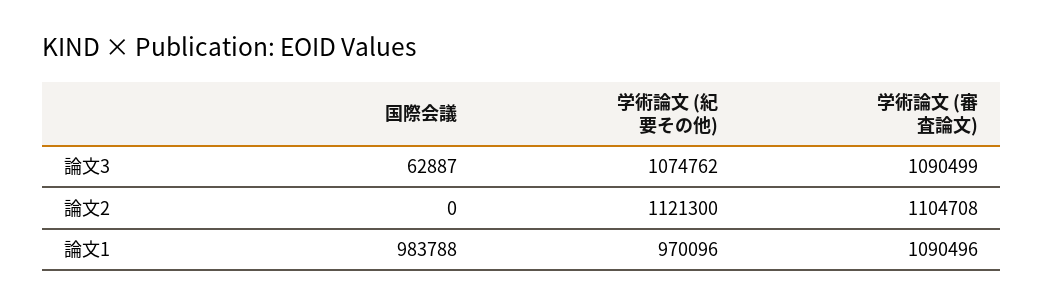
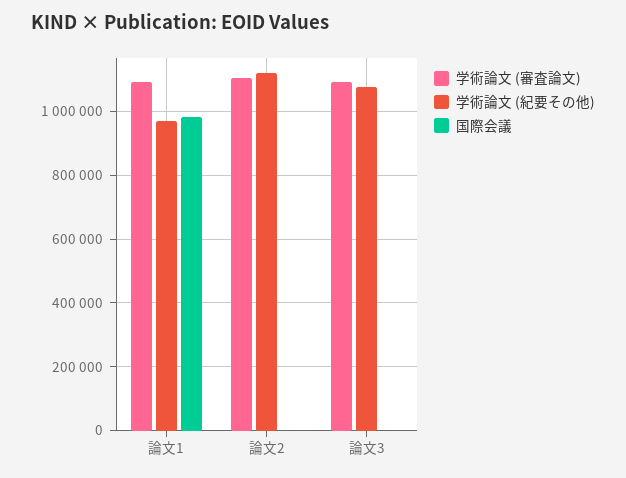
国際会議, 論文3: 62887 -> 0

